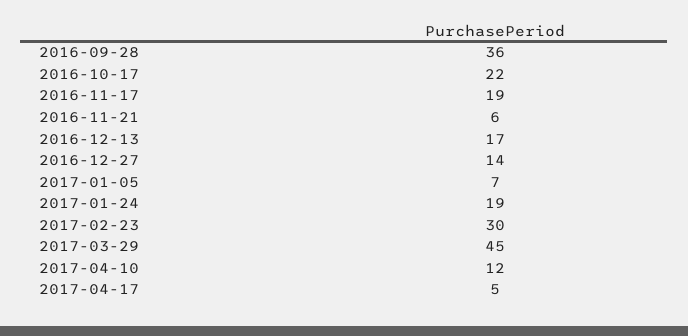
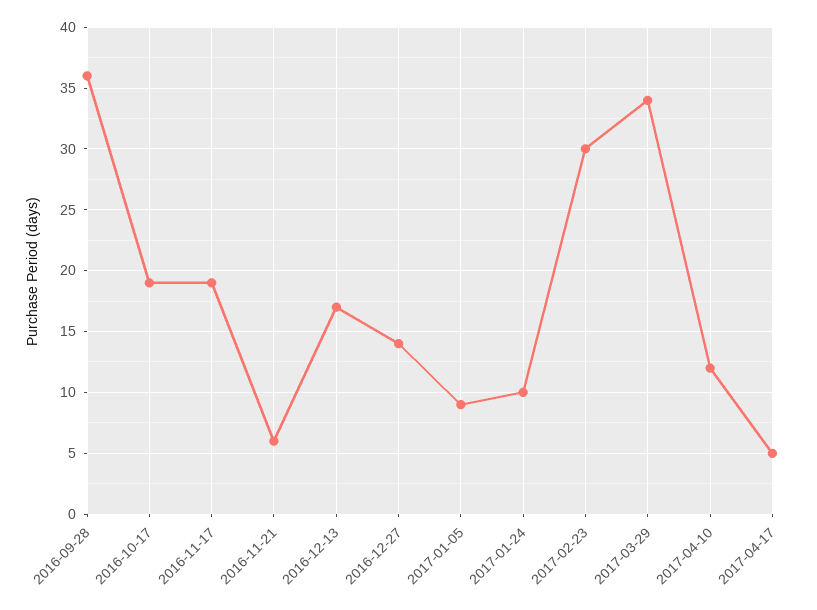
2016-10-17: 22 -> 19
2017-01-05: 7 -> 9
2017-01-24: 19 -> 10
2017-03-29: 45 -> 34

